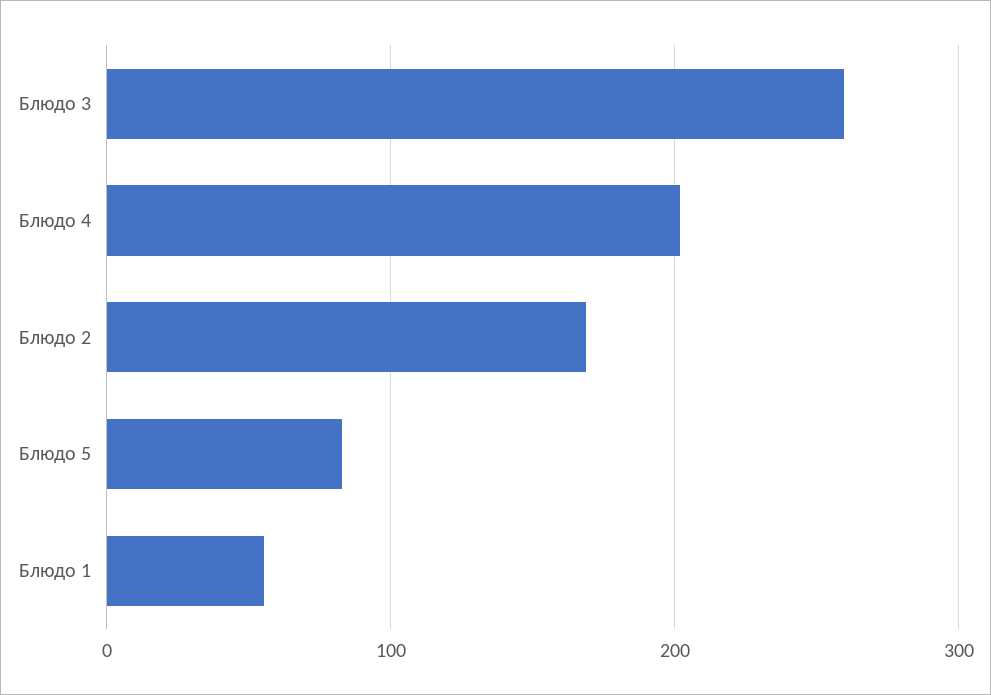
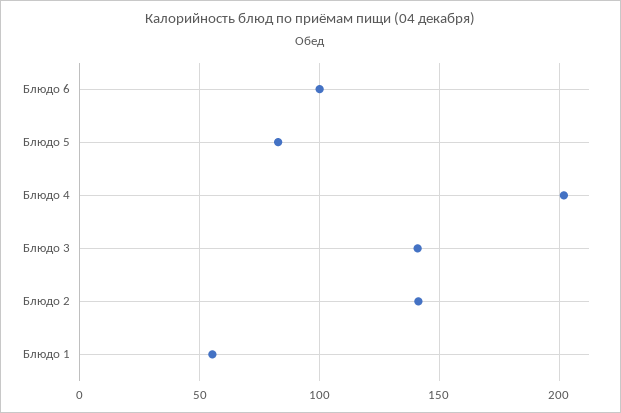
Блюдо 3: 260 -> 140
Блюдо 2: 170 -> 140
Блюдо 6: none -> 100

